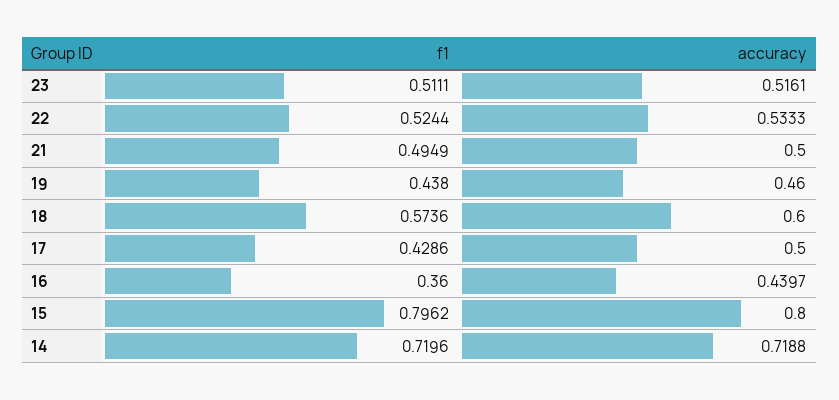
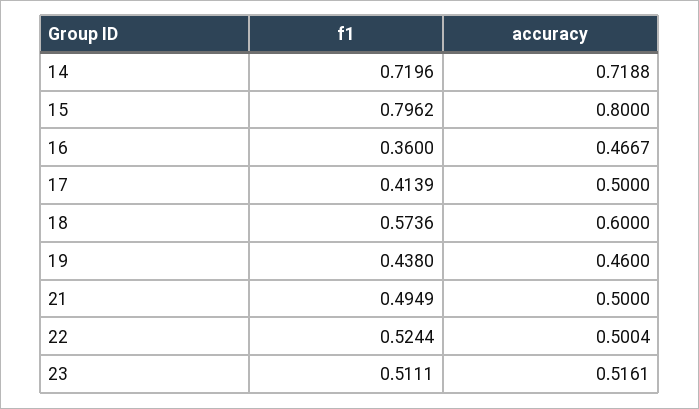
accuracy, 22: 0.5333 -> 0.5004
f1, 17: 0.4286 -> 0.4139
accuracy, 16: 0.4397 -> 0.4667

